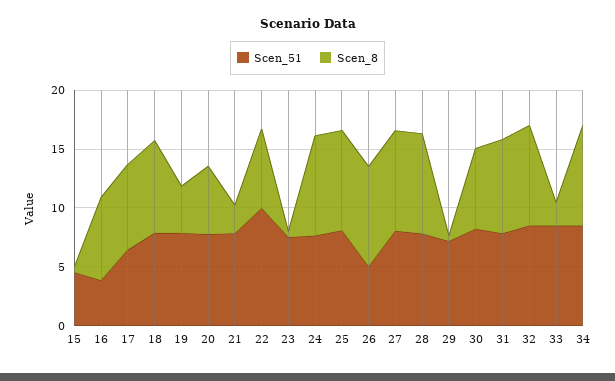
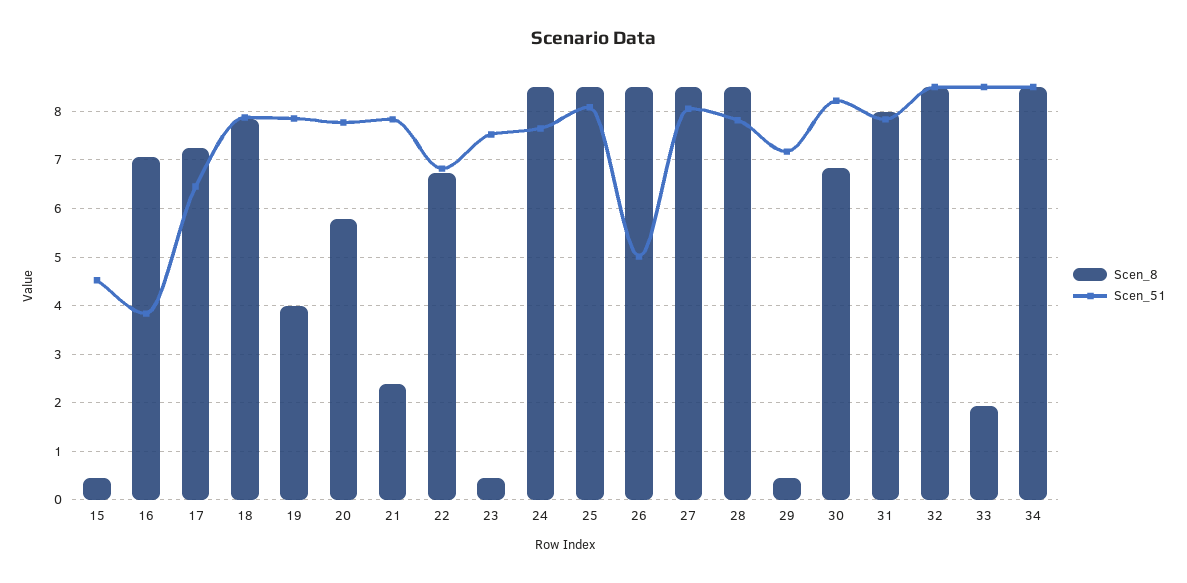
Scen_51, 22: 10 -> 6.8

